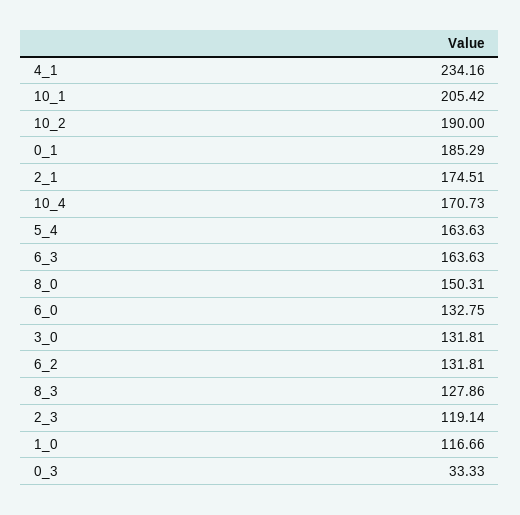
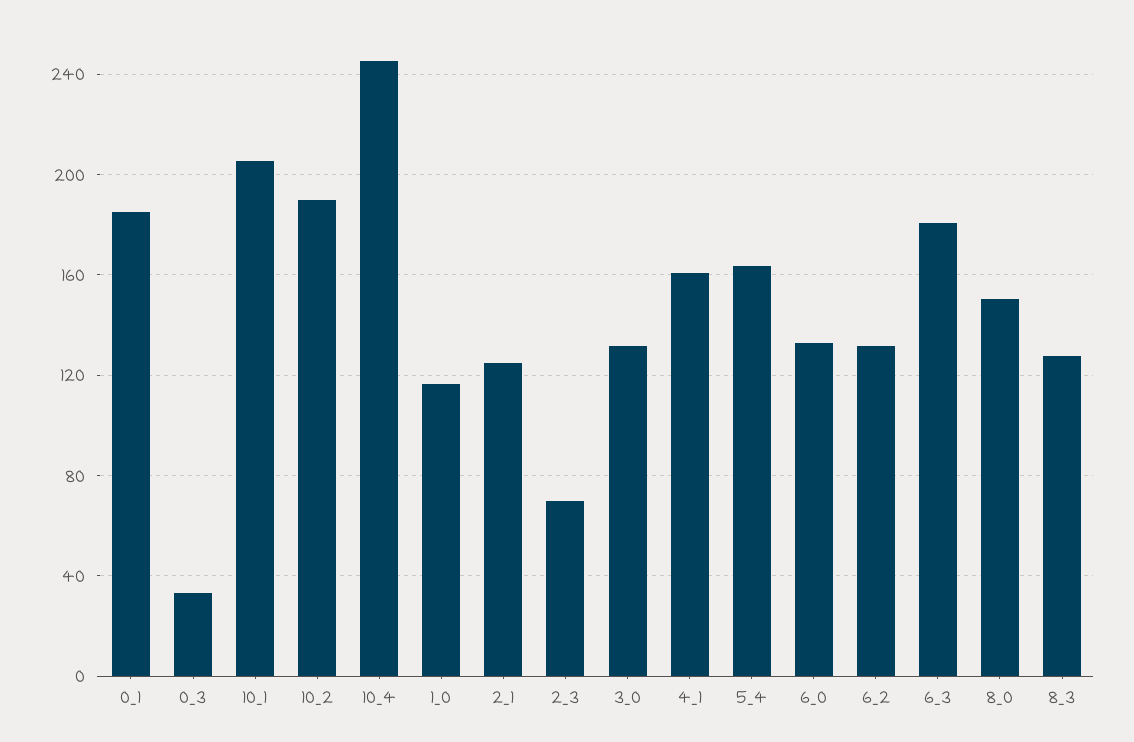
4_1: 234.16 -> 160
2_1: 174.51 -> 125
10_4: 170.73 -> 245
6_3: 163.63 -> 180
2_3: 119.14 -> 70

